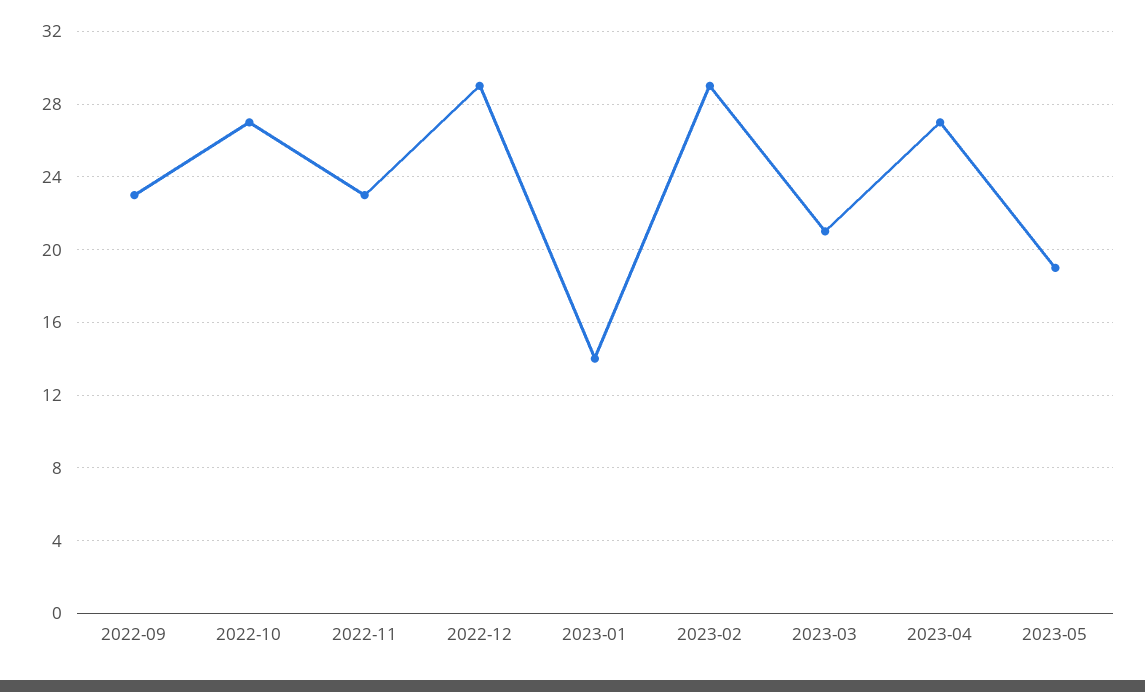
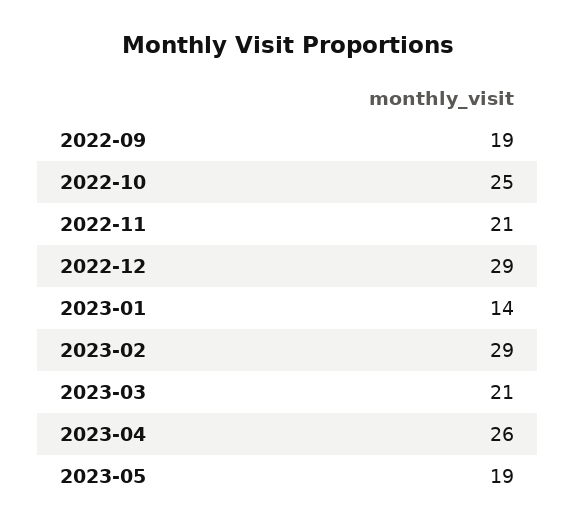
2022-09: 23 -> 19
2022-10: 27 -> 25
2022-11: 23 -> 21
2023-04: 27 -> 26

